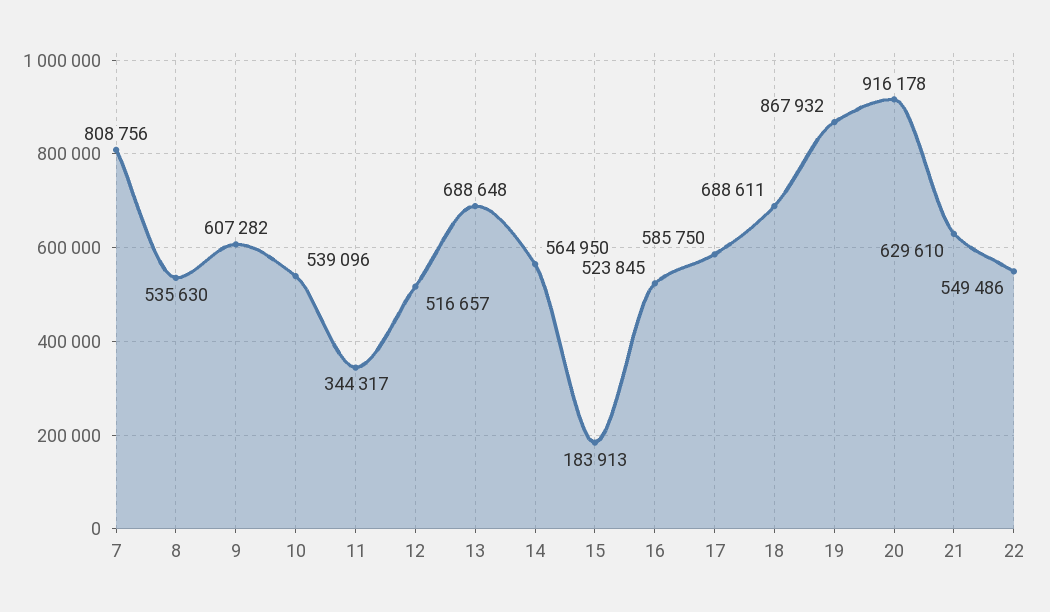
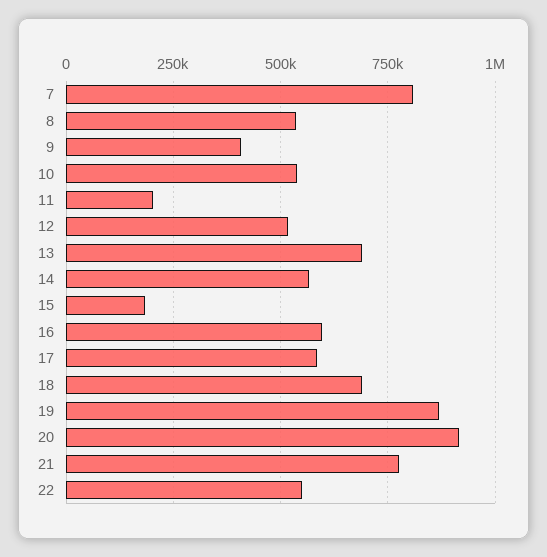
9: 607282 -> 400000
11: 344317 -> 200000
16: 523845 -> 600000
21: 629610 -> 775000

